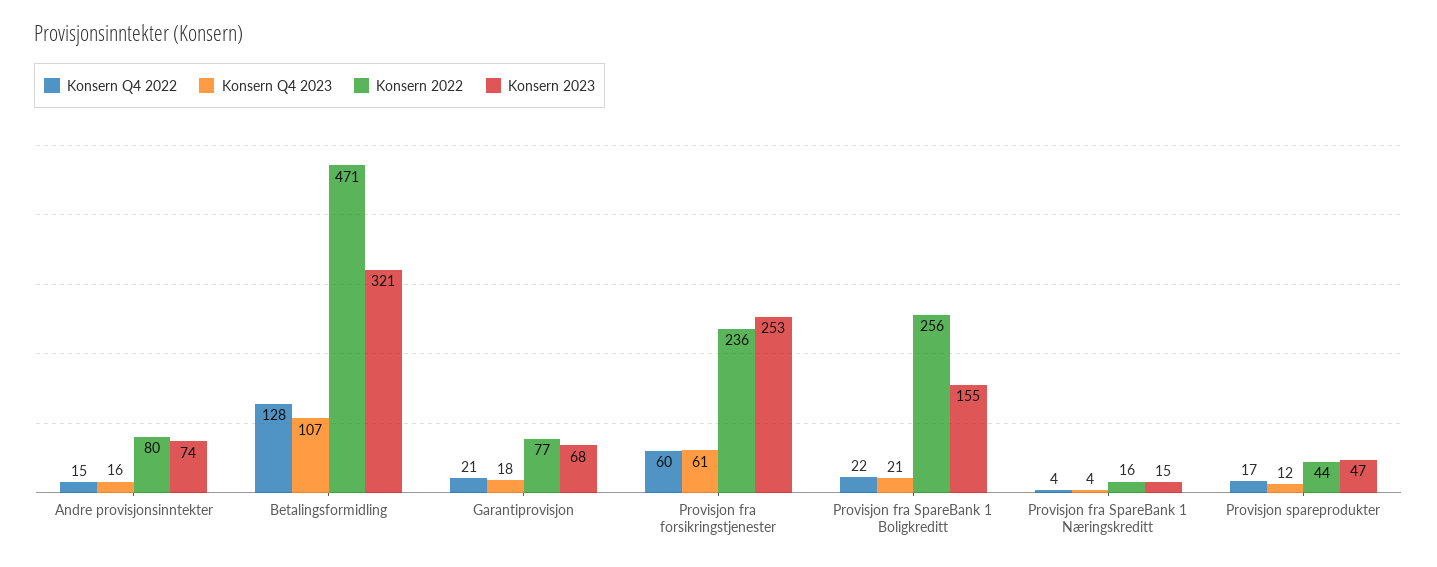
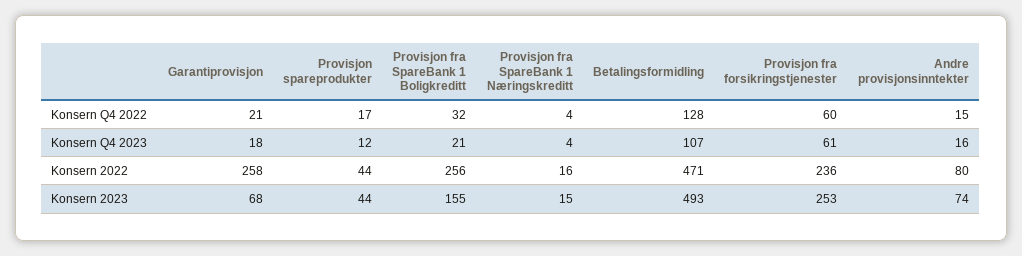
Konsern 2023, Betalingsformidling: 321 -> 493
Konsern 2022, Garantiprovisjon: 77 -> 258
Konsern Q4 2022, Provisjon fra SpareBank 1 Boligkreditt: 22 -> 32
Konsern 2023, Provisjon spareprodukter: 47 -> 44

